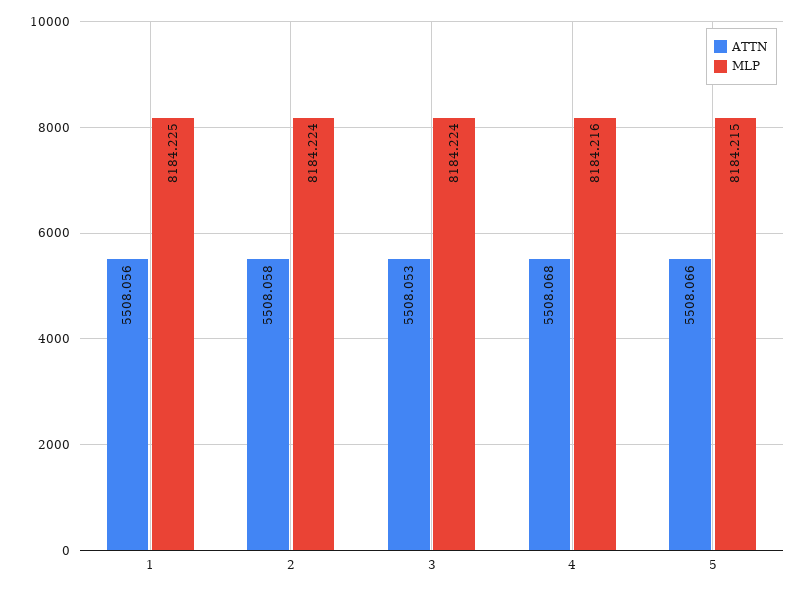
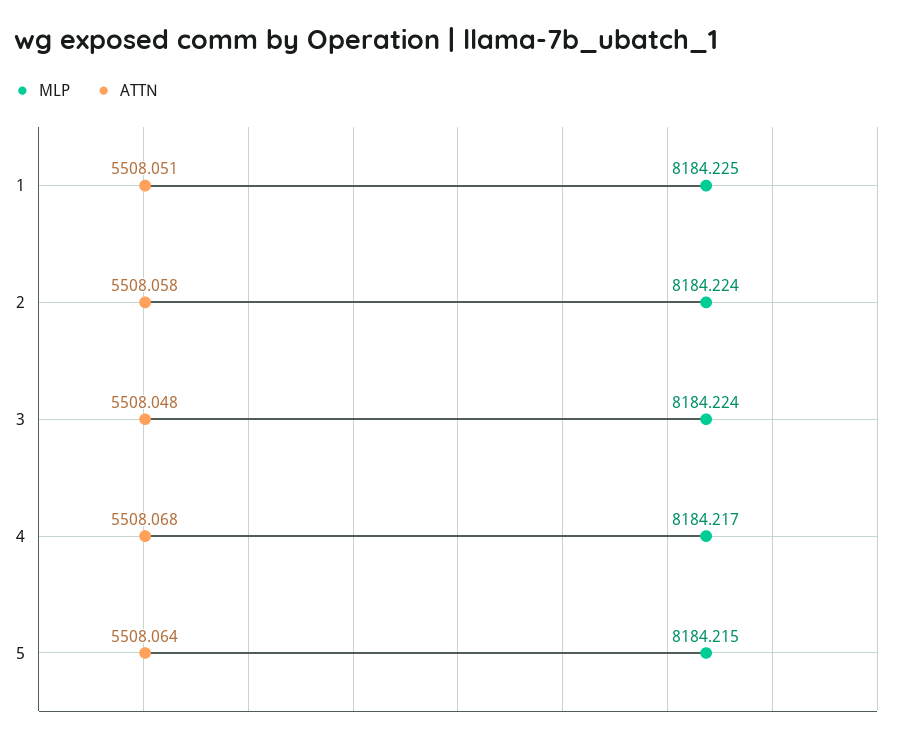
ATTN, 1: 5508.056 -> 5508.051
ATTN, 3: 5508.053 -> 5508.048
MLP, 4: 8184.216 -> 8184.217
ATTN, 5: 5508.066 -> 5508.064

